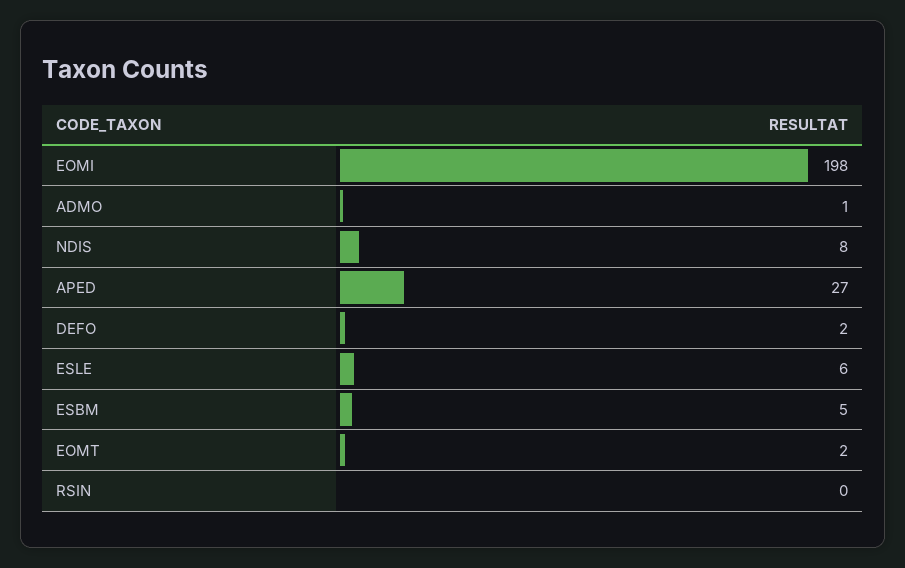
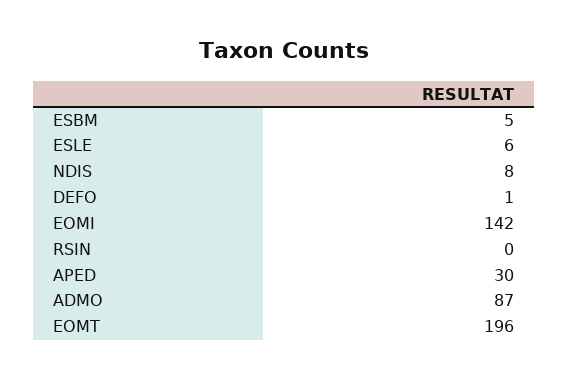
EOMI: 198 -> 142
ADMO: 1 -> 87
APED: 27 -> 30
DEFO: 2 -> 1
EOMT: 2 -> 196

